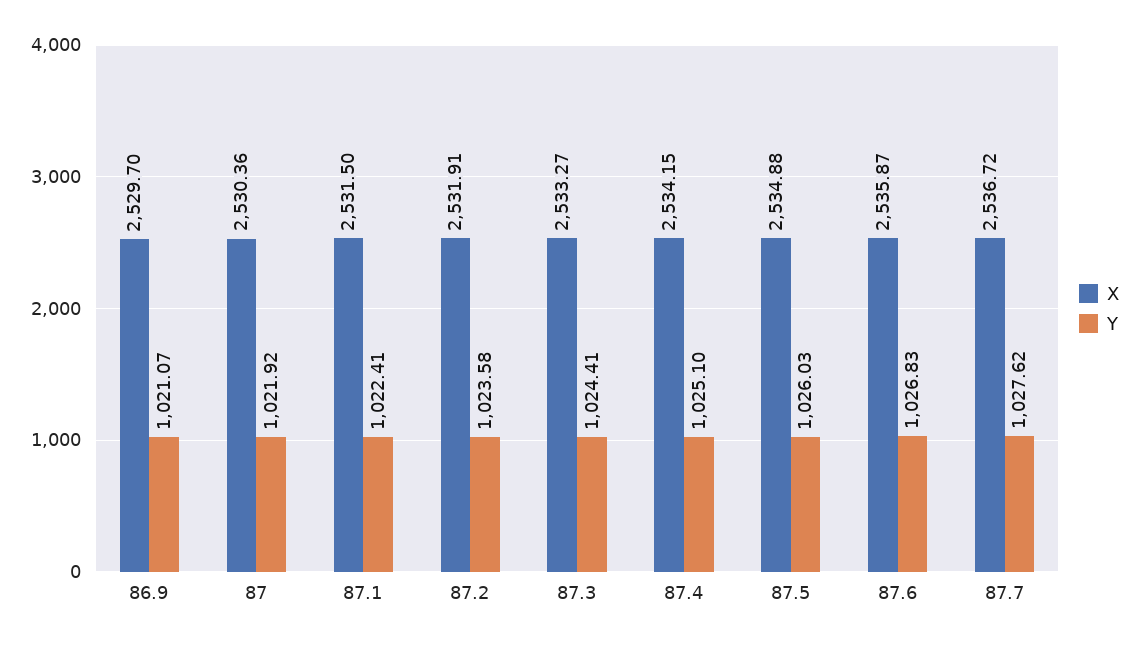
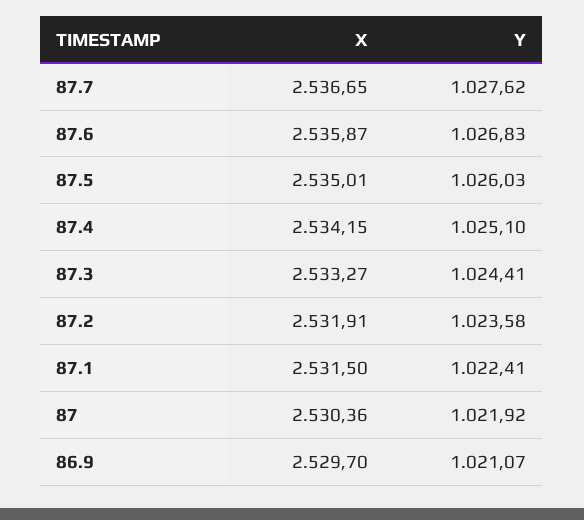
X, 87.5: 2534.88 -> 2535.01
X, 87.7: 2536.72 -> 2536.65

